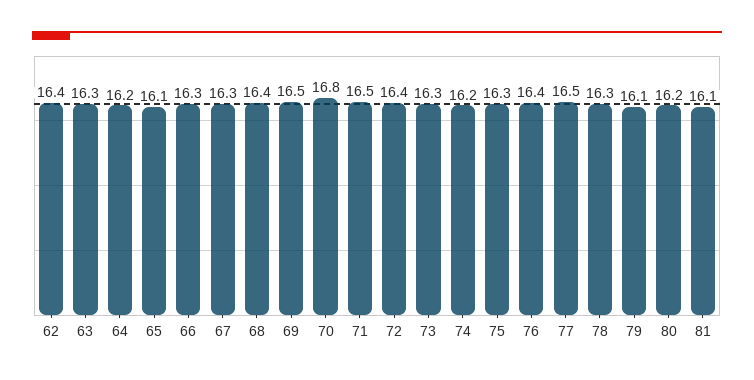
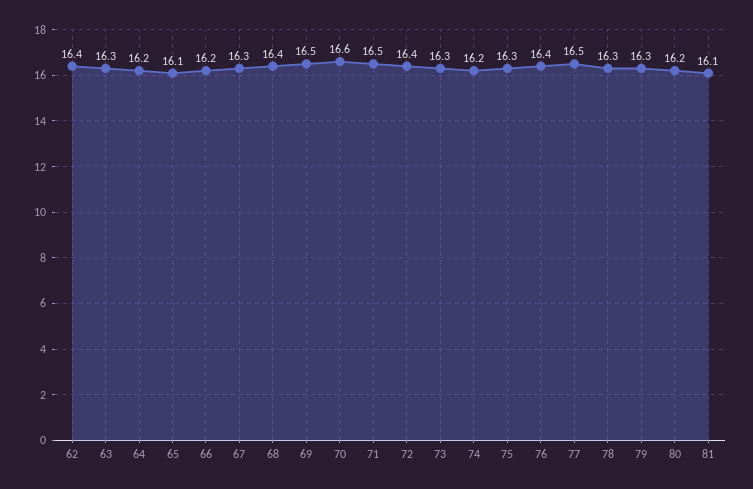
66: 16.3 -> 16.2
70: 16.8 -> 16.6
79: 16.1 -> 16.3

